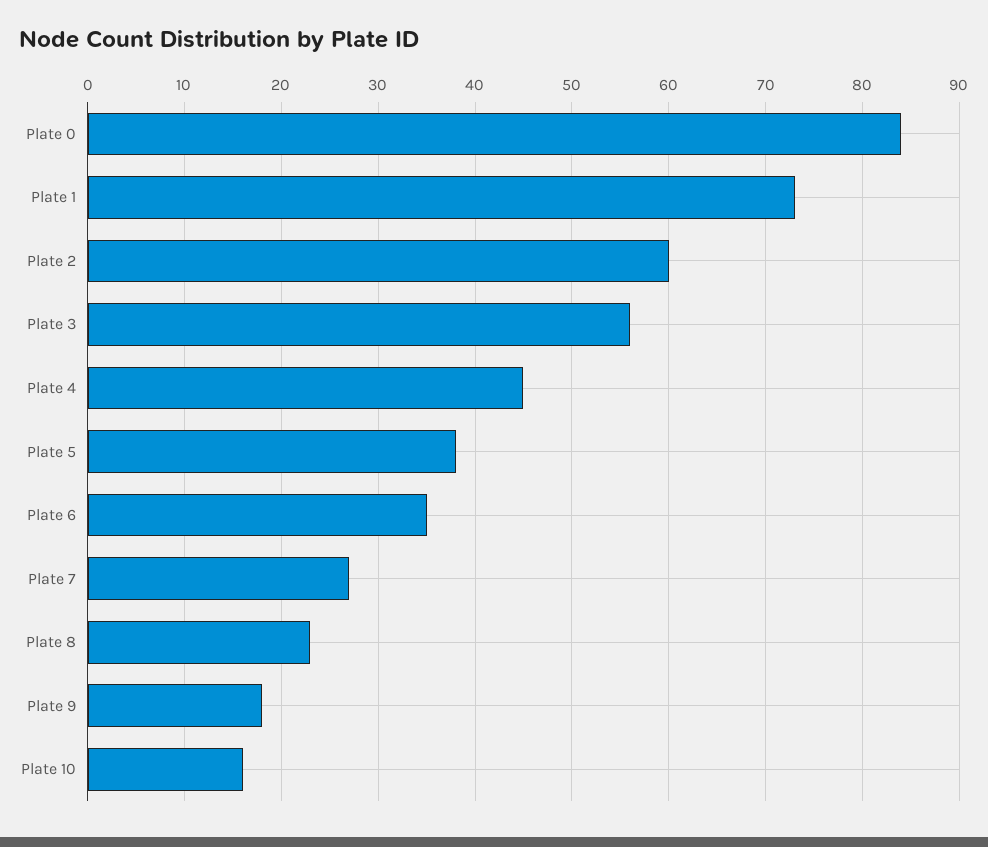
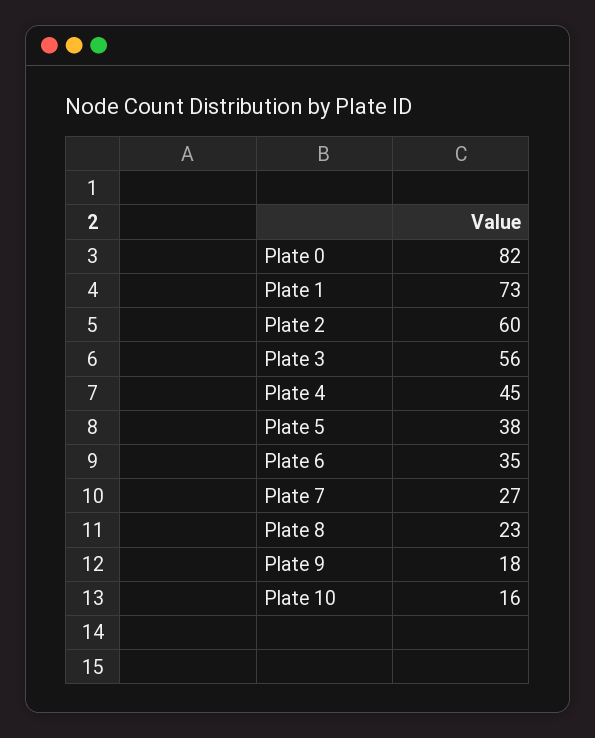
Plate 0: 84 -> 82

